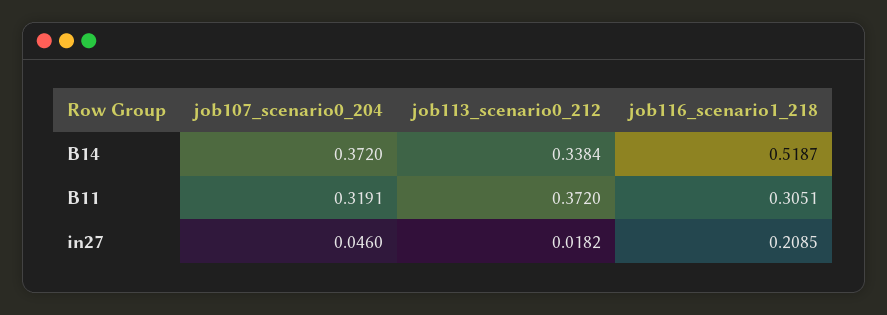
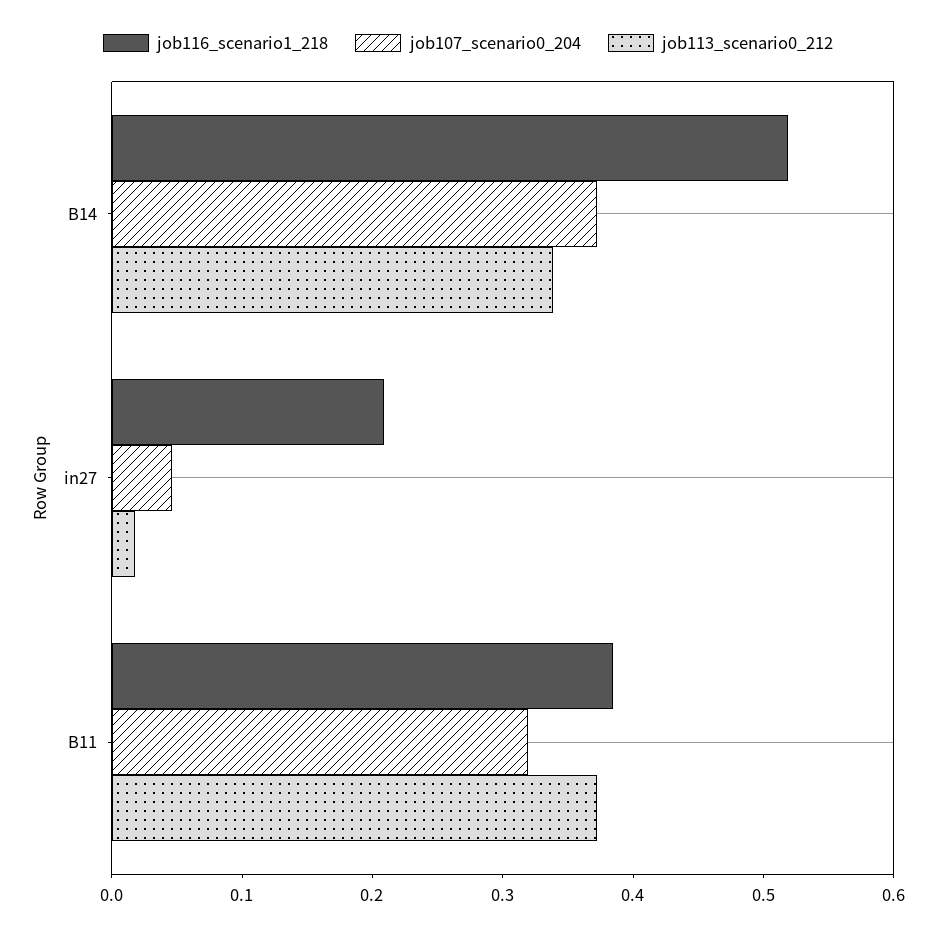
job116_scenario1_218, B11: 0.3051 -> 0.38

